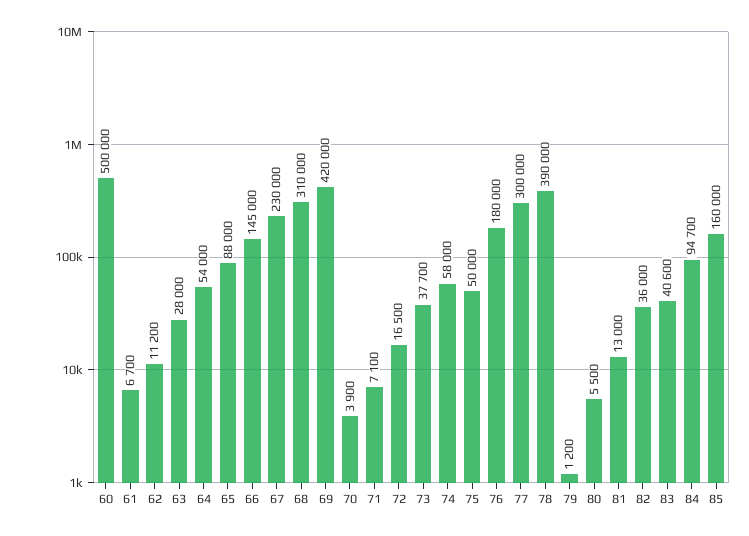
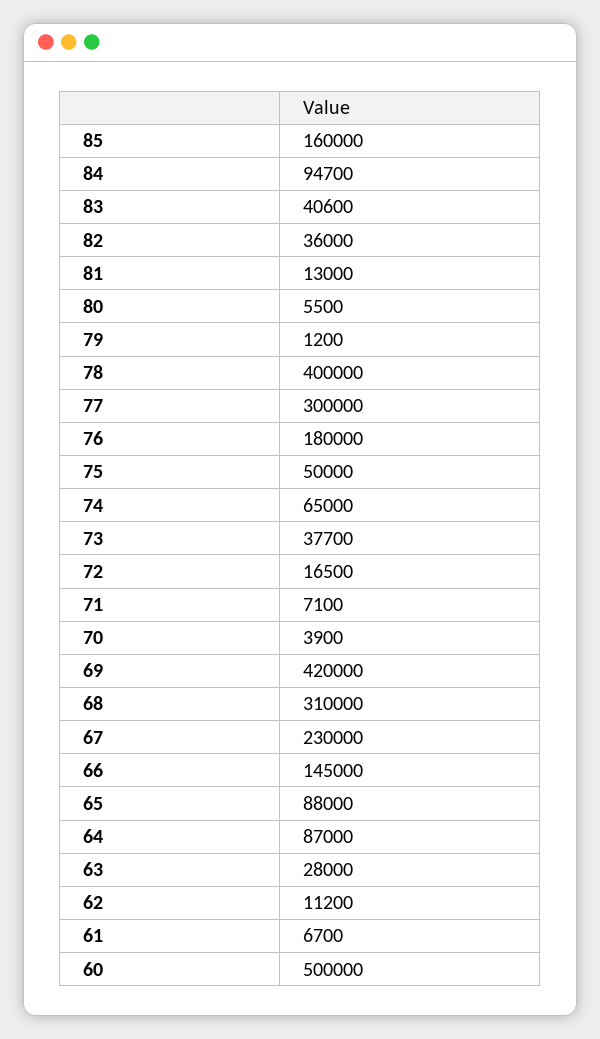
64: 54000 -> 87000
74: 58000 -> 65000
78: 390000 -> 400000

